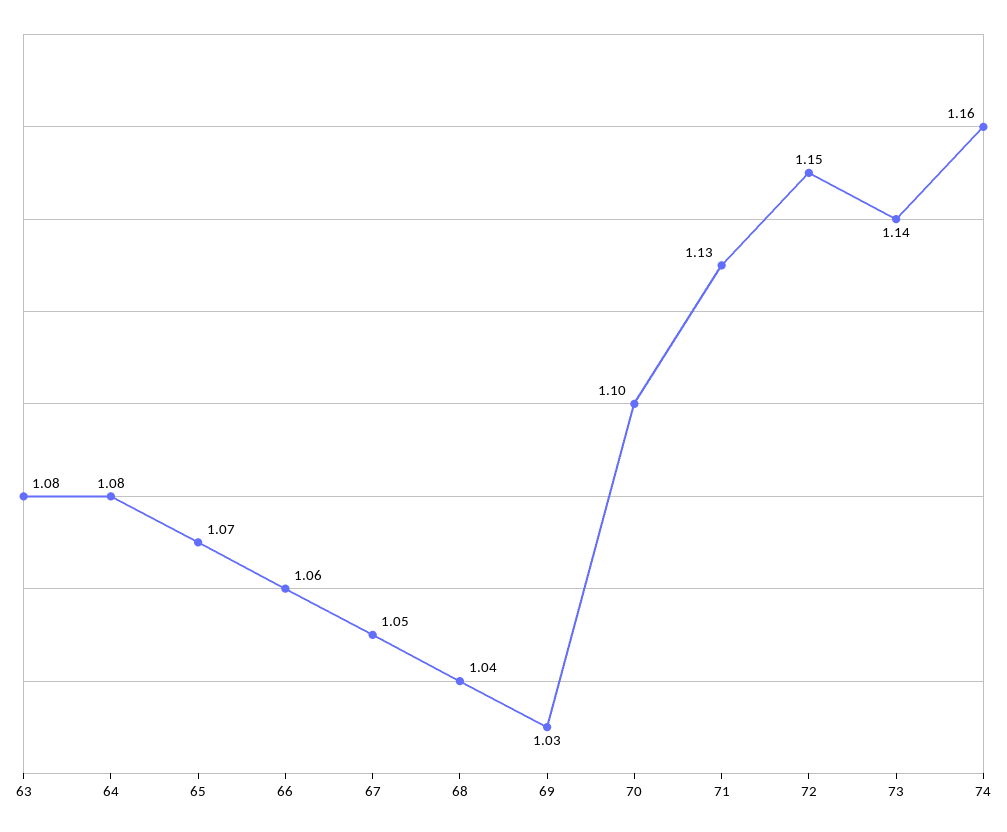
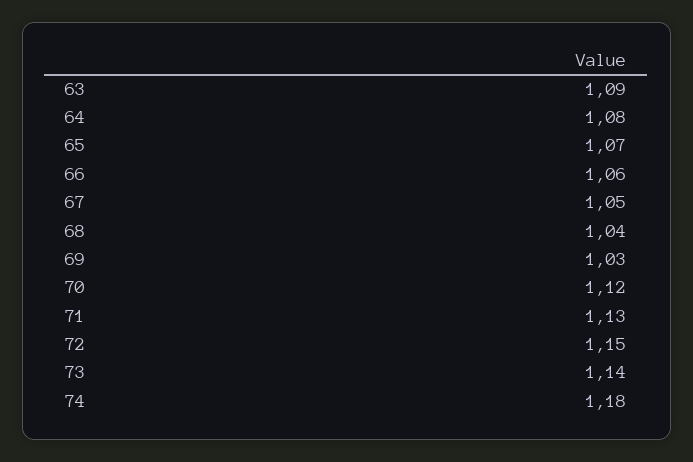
63: 1.08 -> 1.09
70: 1.1 -> 1.12
74: 1.16 -> 1.18

